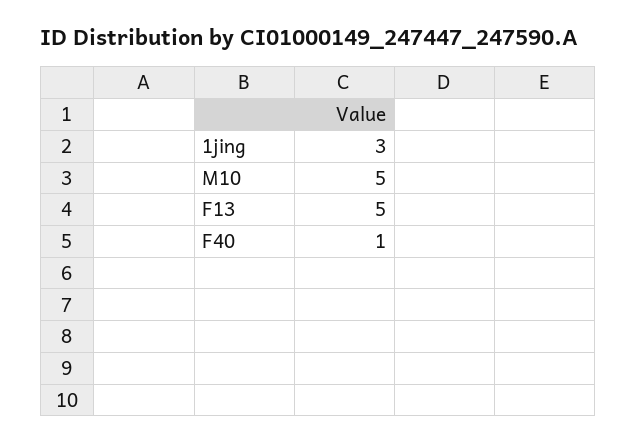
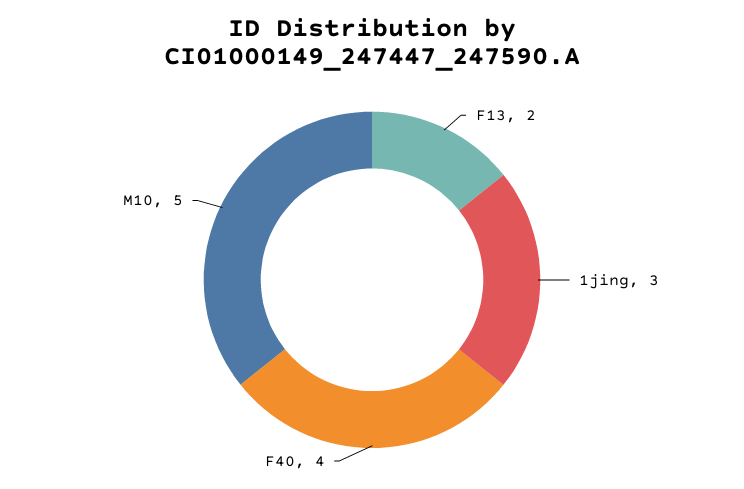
F13: 5 -> 2
F40: 1 -> 4

